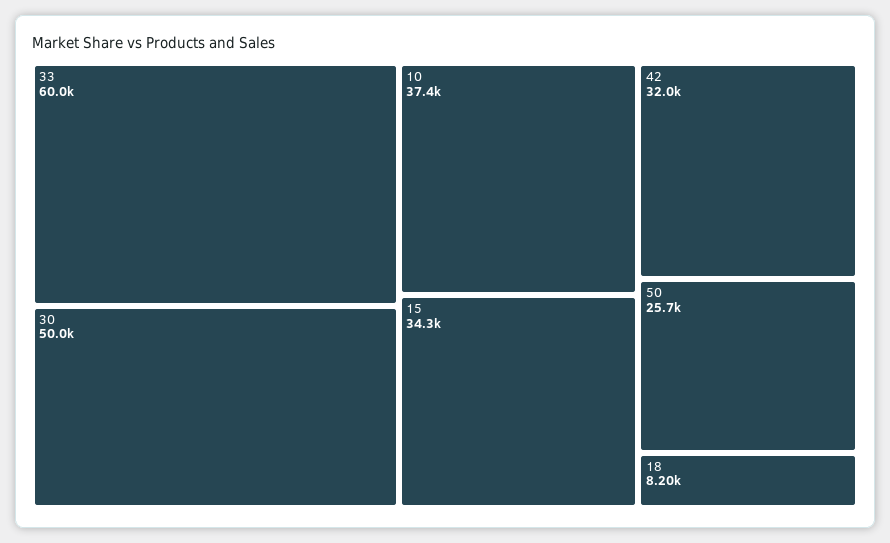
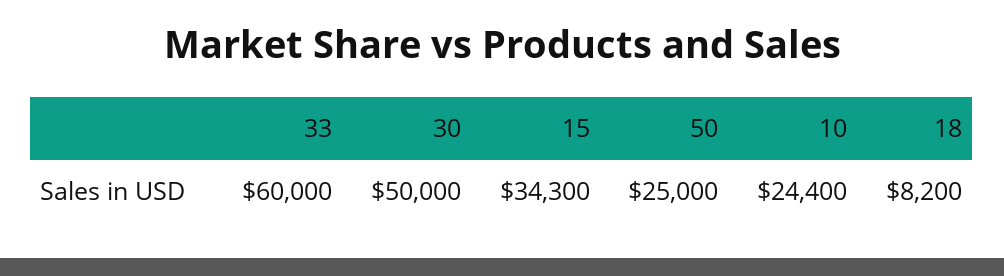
10: 37400 -> 24400
42: 32000 -> none
50: 25700 -> 25000

